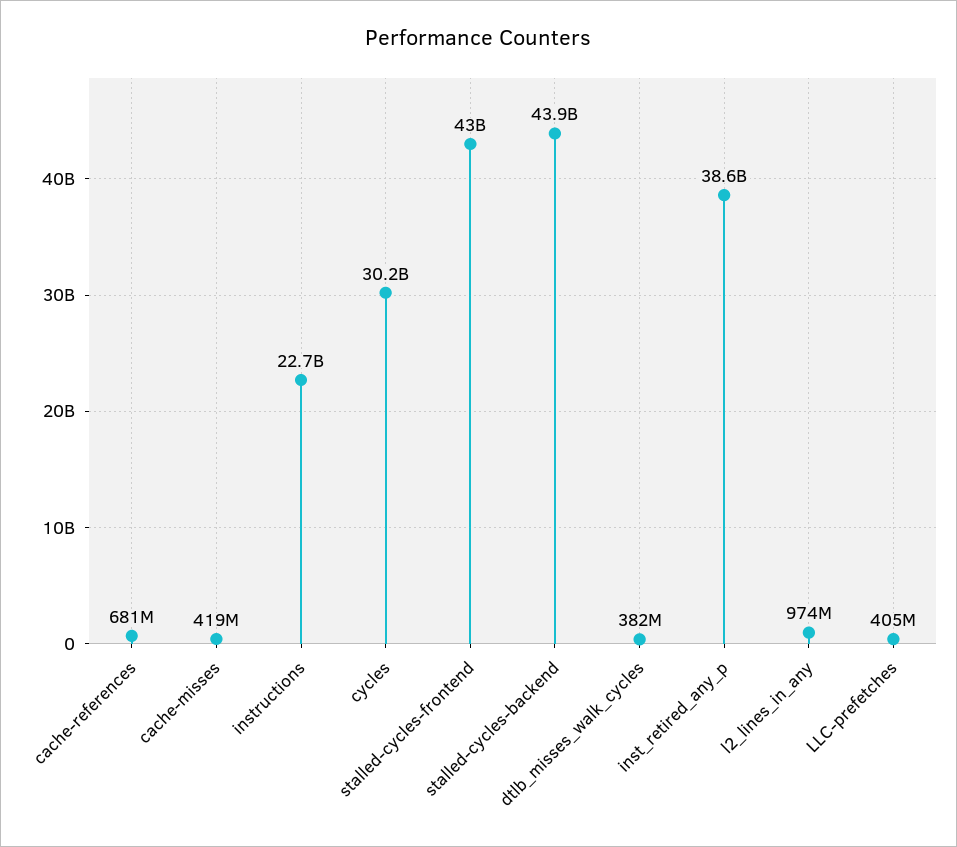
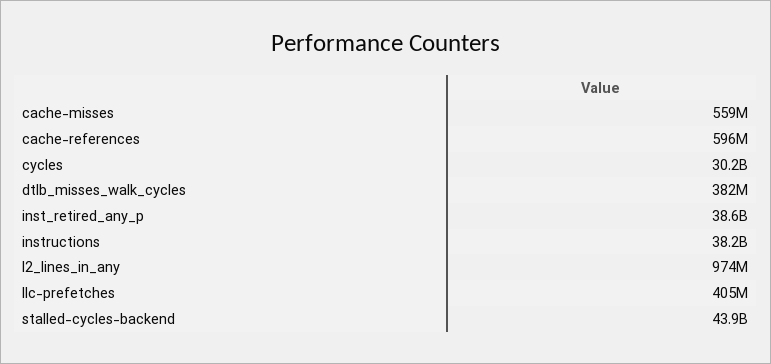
cache-references: 681000000 -> 596000000
cache-misses: 419000000 -> 559000000
instructions: 22700000000 -> 38200000000
stalled-cycles-frontend: 43000000000 -> none

